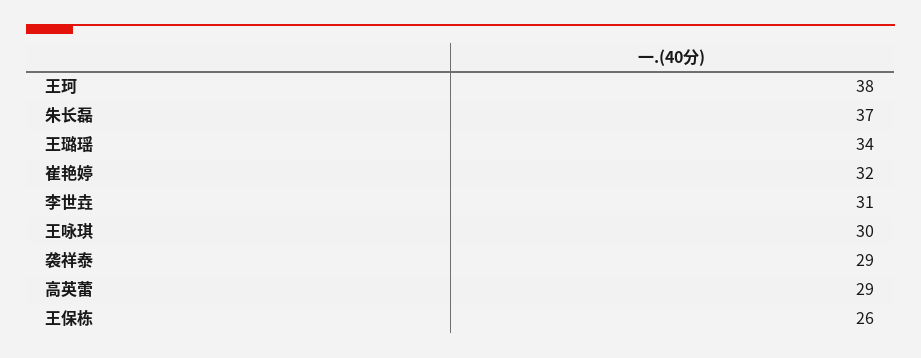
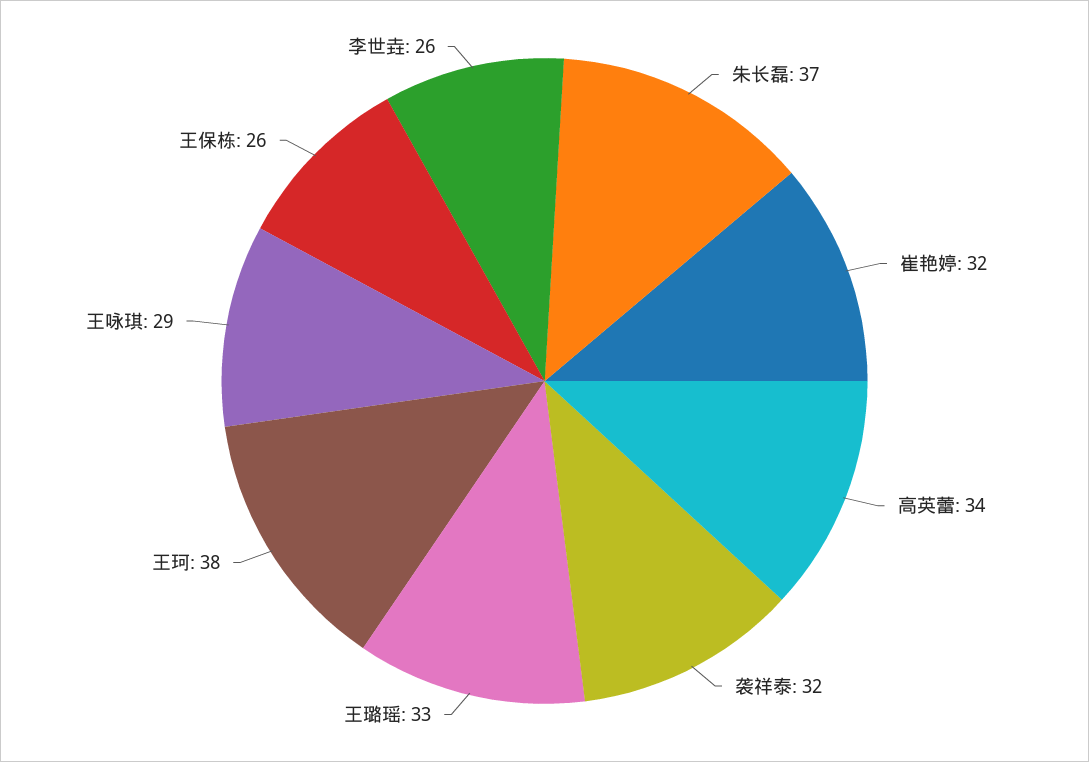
王璐瑶: 34 -> 33
李世垚: 31 -> 26
王咏琪: 30 -> 29
袭祥泰: 29 -> 32
高英蕾: 29 -> 34

